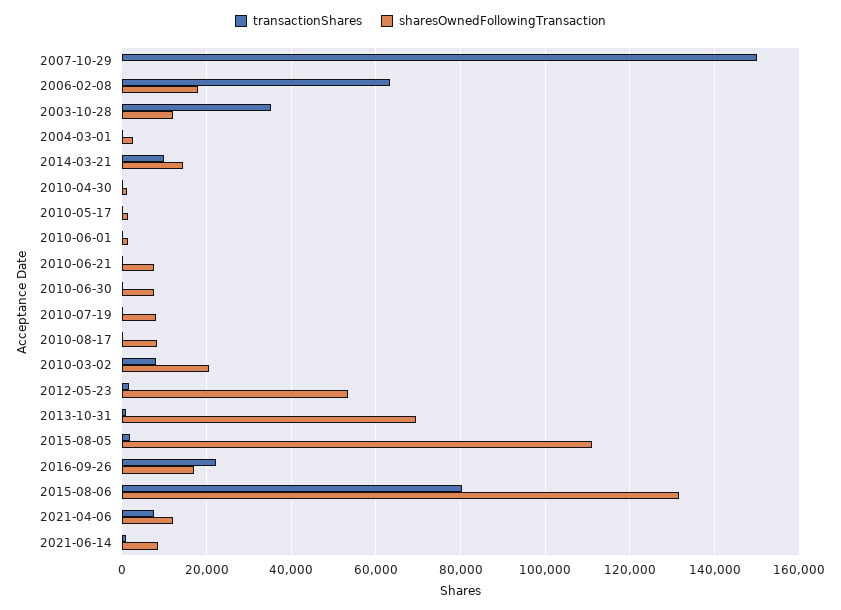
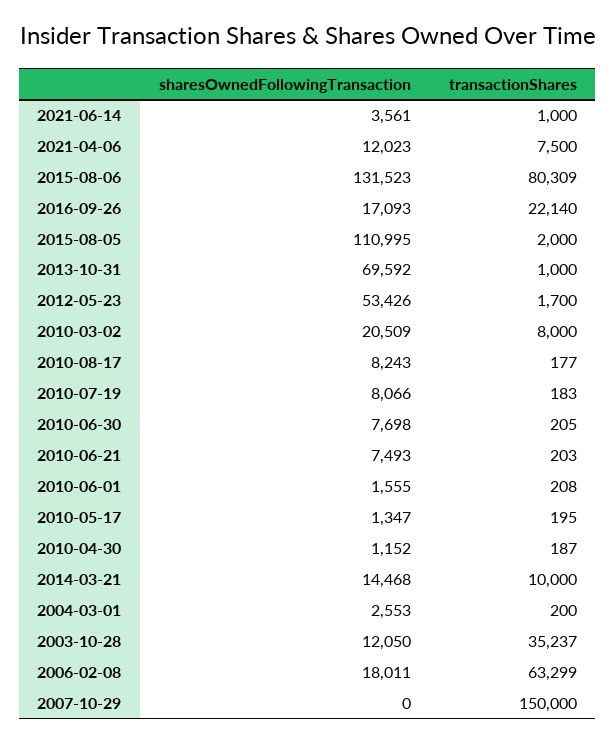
sharesOwnedFollowingTransaction, 2021-06-14: 8000 -> 3561

